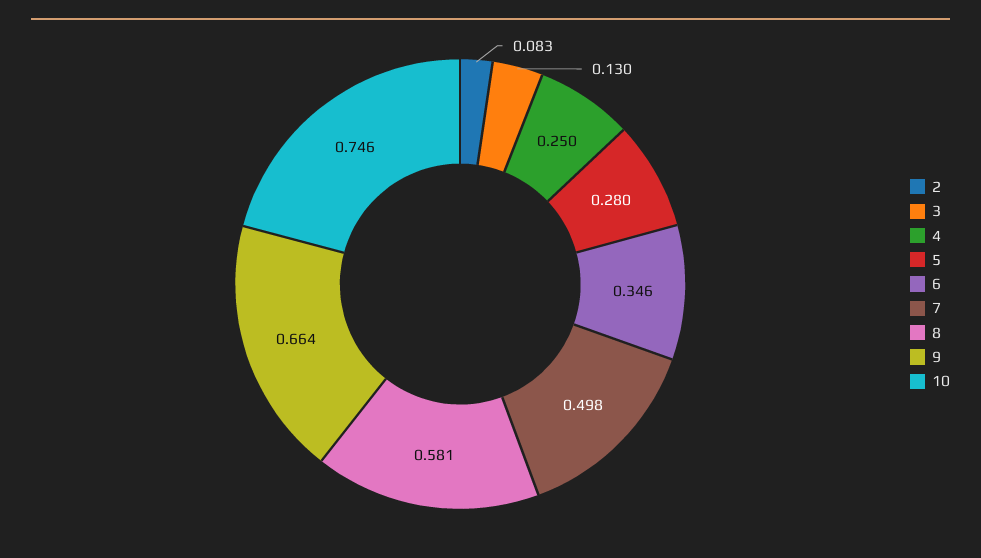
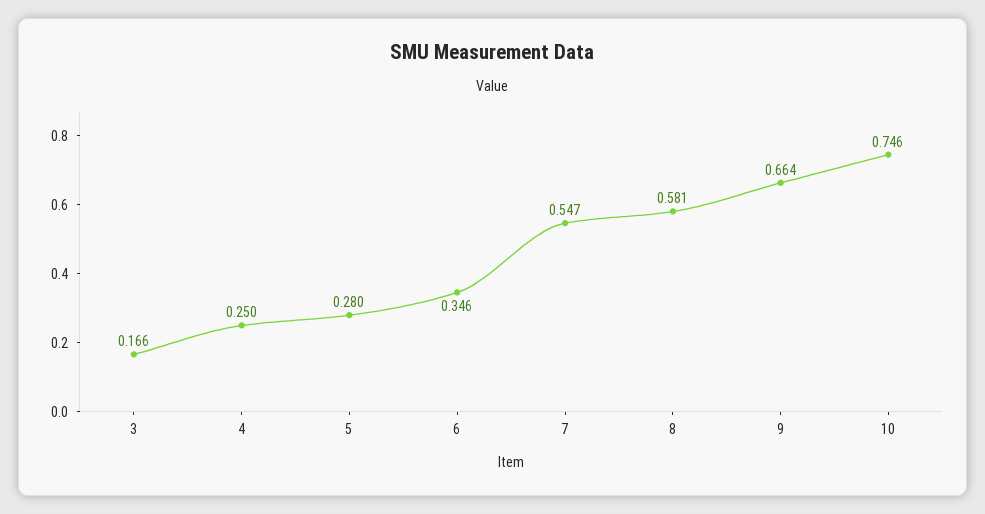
2: 0.083 -> none
3: 0.13 -> 0.166
7: 0.498 -> 0.547

